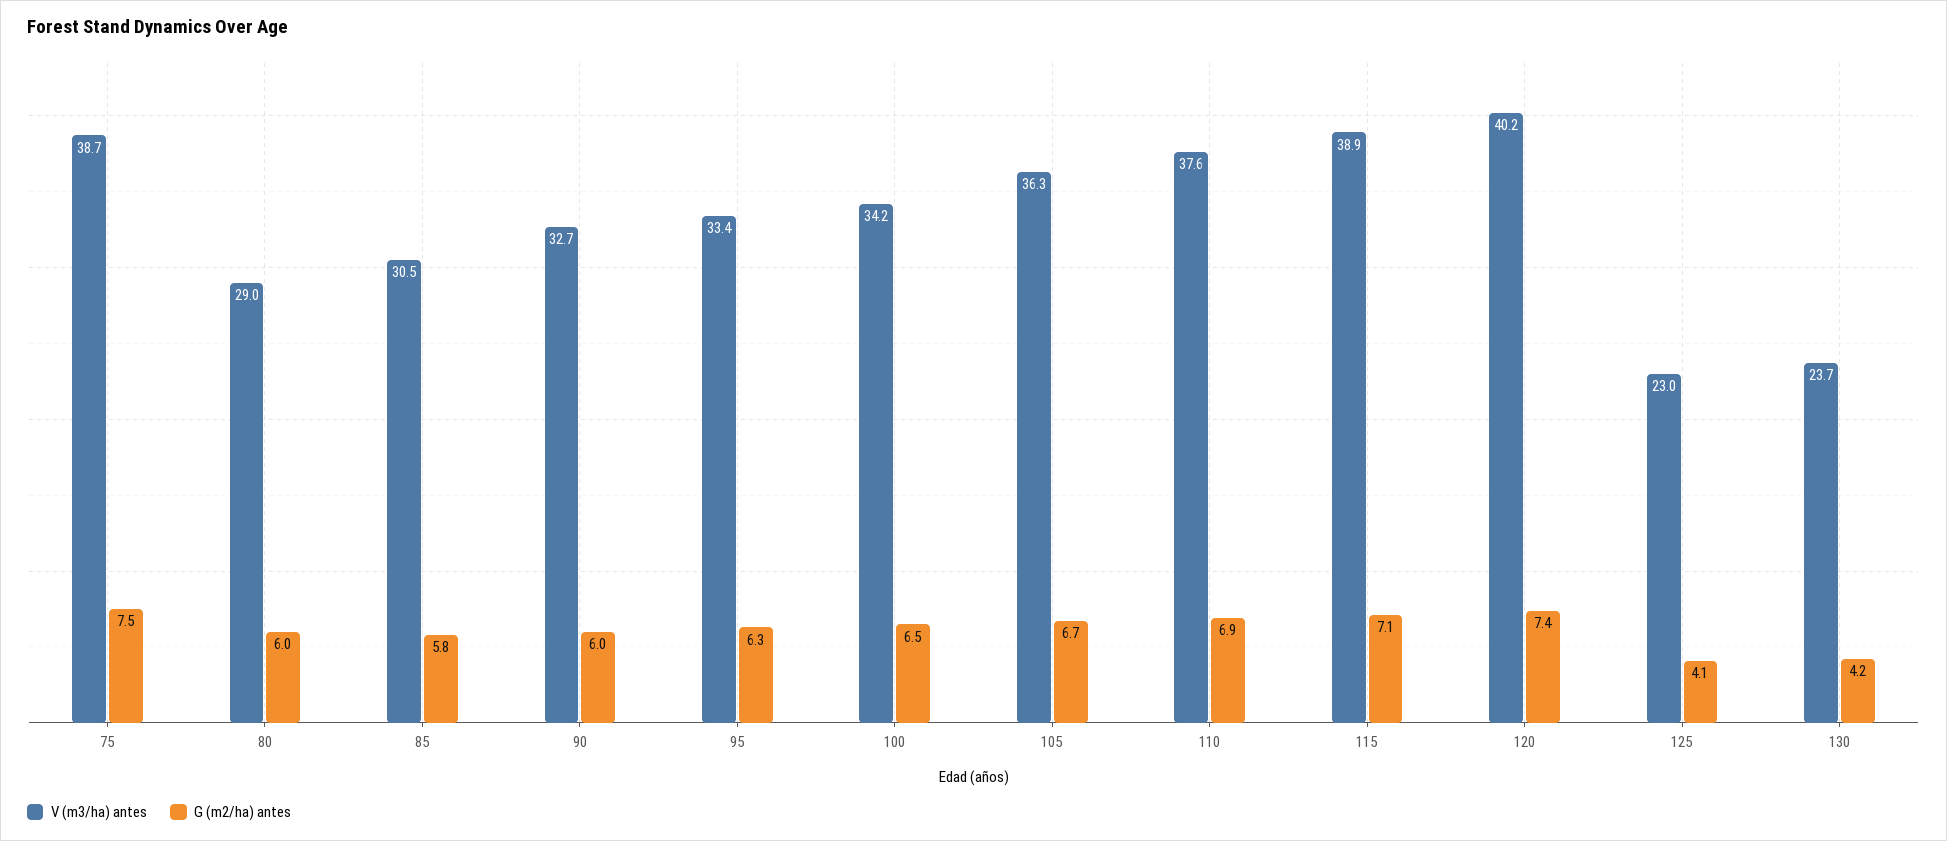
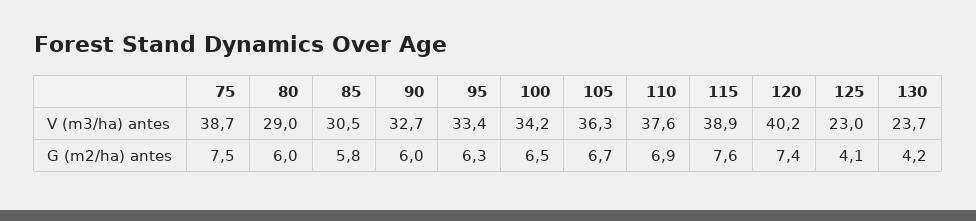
G (m2/ha) antes, 115: 7.1 -> 7.6

